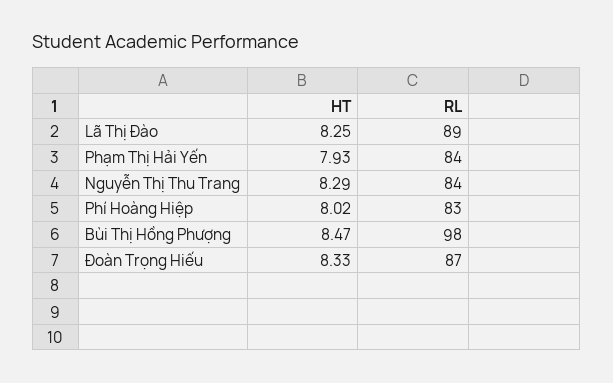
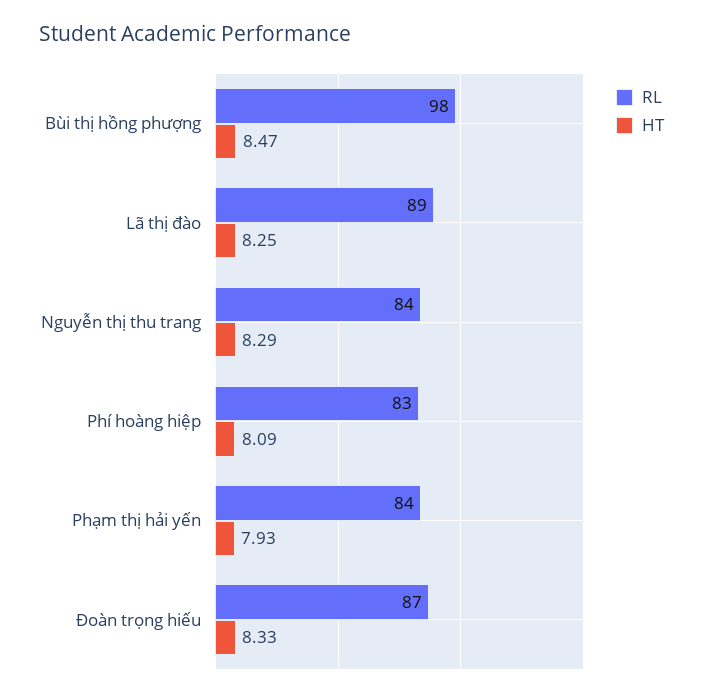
HT, Phí Hoàng Hiệp: 8.02 -> 8.09

